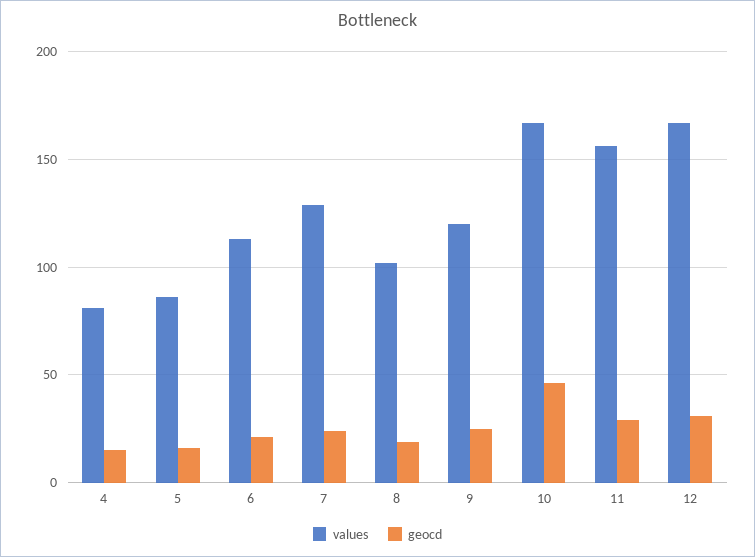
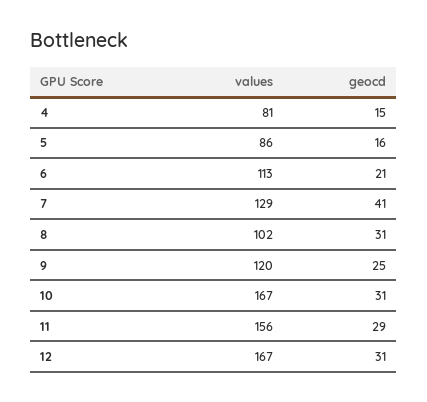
geocd, 7: 25 -> 41
geocd, 8: 20 -> 31
geocd, 10: 45 -> 31

